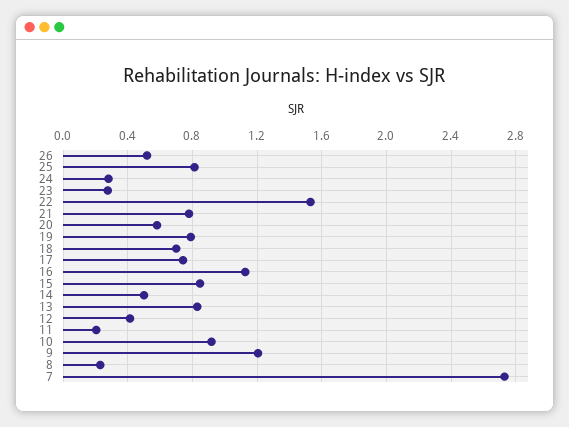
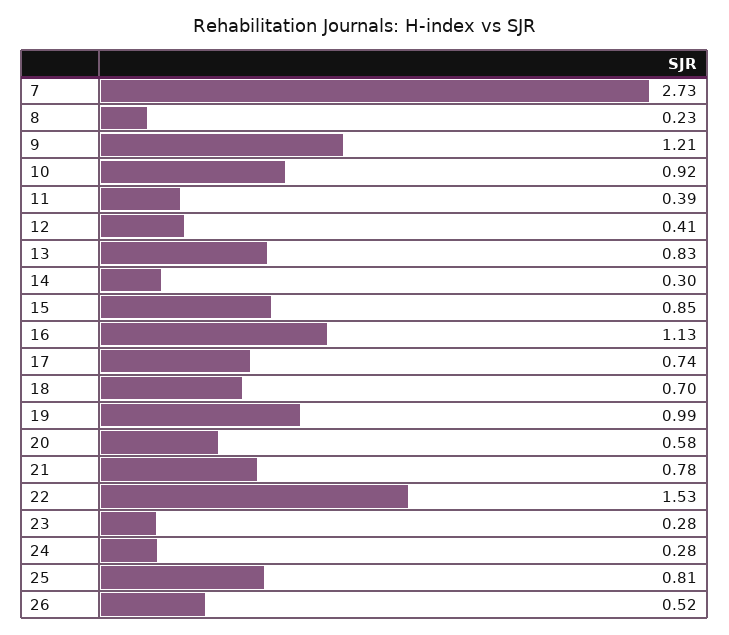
19: 0.8 -> 0.99
14: 0.5 -> 0.3
11: 0.2 -> 0.39

